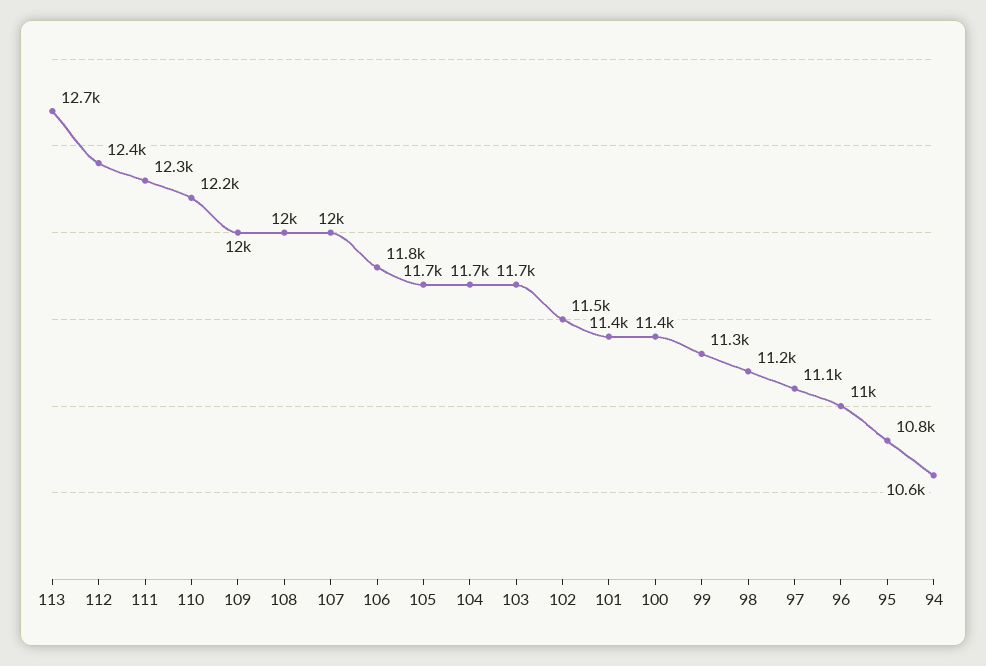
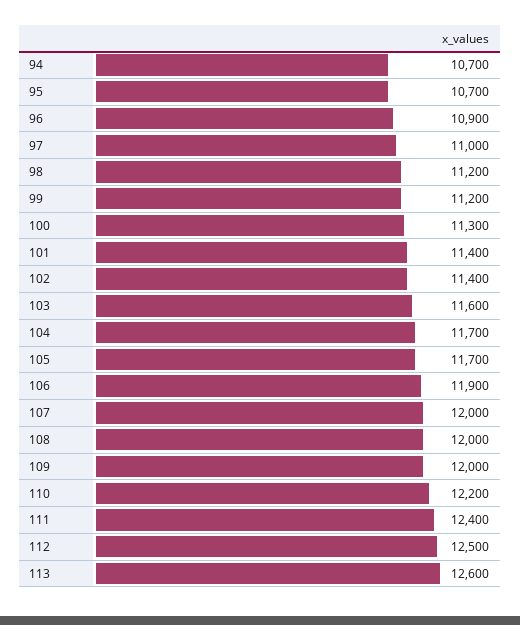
113: 12700 -> 12600
112: 12400 -> 12500
111: 12300 -> 12400
106: 11800 -> 11900
103: 11700 -> 11600
102: 11500 -> 11400
100: 11400 -> 11300
99: 11300 -> 11200
97: 11100 -> 11000
96: 11000 -> 10900
95: 10800 -> 10700
94: 10600 -> 10700

